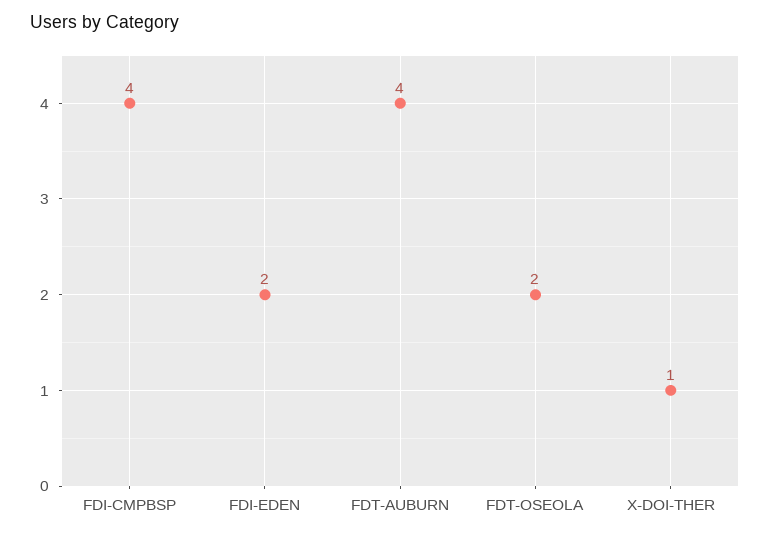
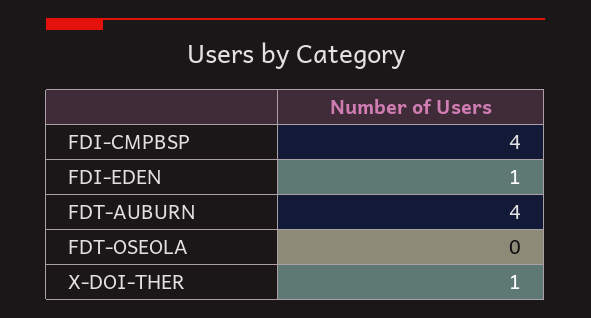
FDI-EDEN: 2 -> 1
FDT-OSEOLA: 2 -> 0

